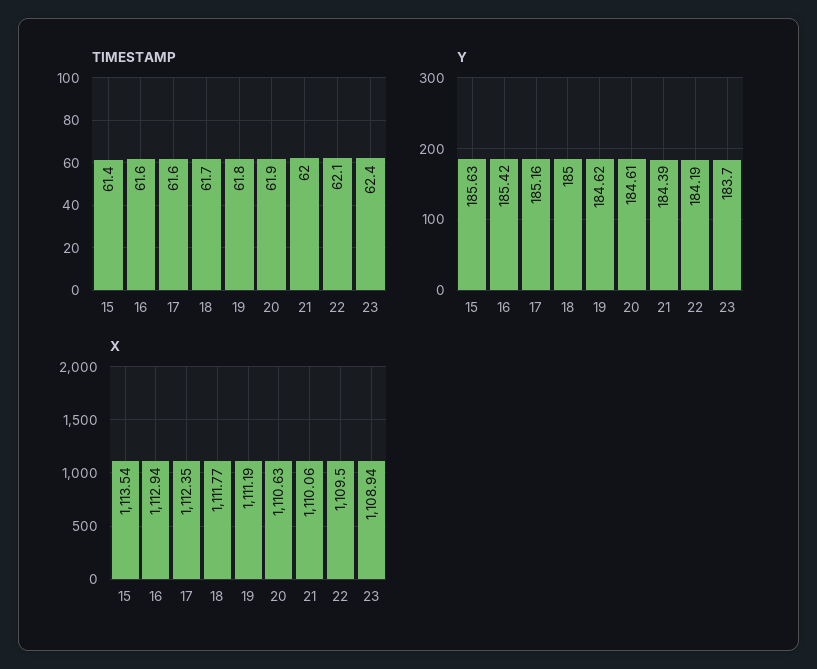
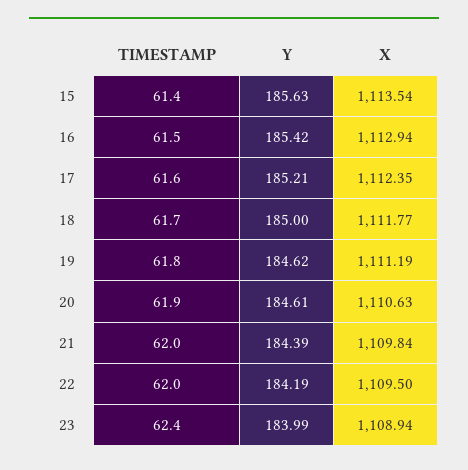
TIMESTAMP, 16: 61.6 -> 61.5
TIMESTAMP, 22: 62.1 -> 62
Y, 17: 185.16 -> 185.21
Y, 23: 183.7 -> 183.99
X, 21: 1110.06 -> 1109.84

